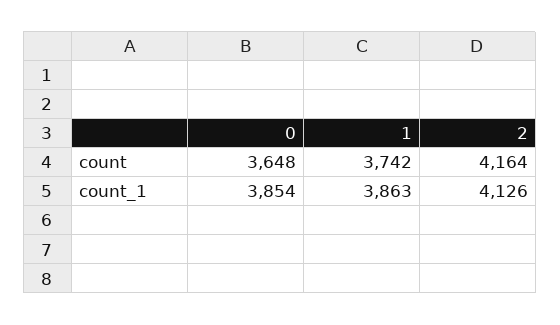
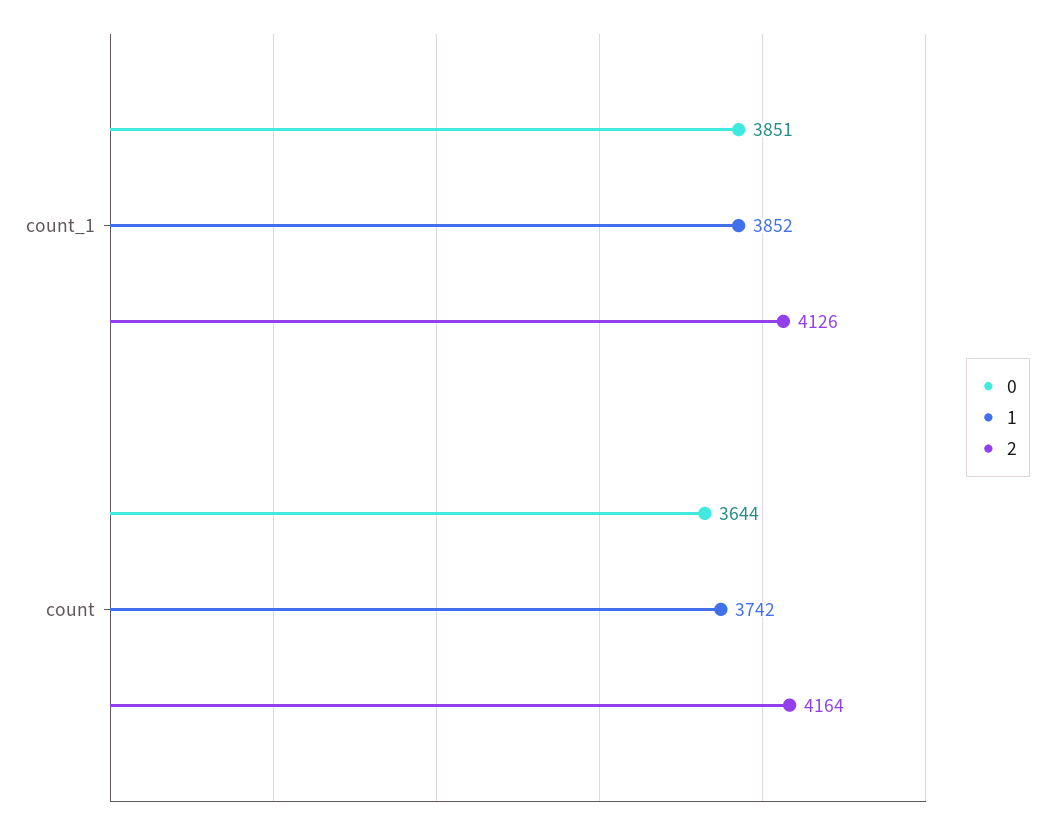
0, count: 3648 -> 3644
0, count_1: 3854 -> 3851
1, count_1: 3863 -> 3852

